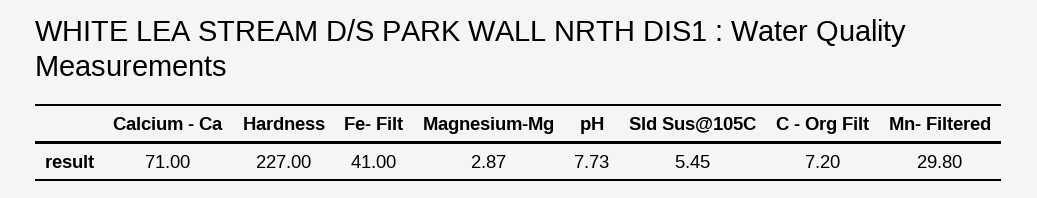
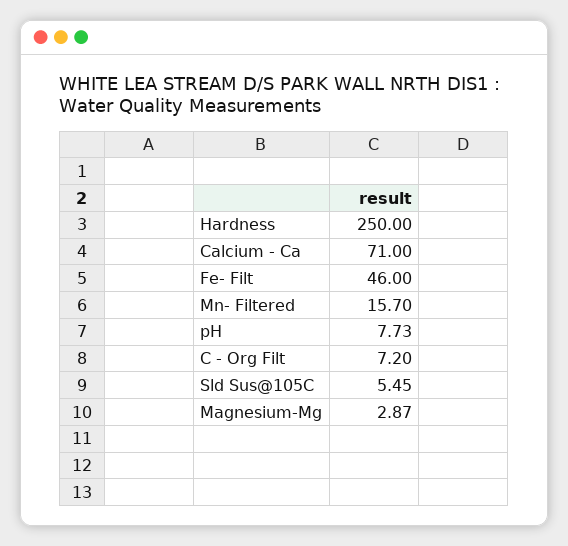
Hardness: 227 -> 250
Fe- Filt: 41 -> 46
Mn- Filtered: 29.8 -> 15.7

